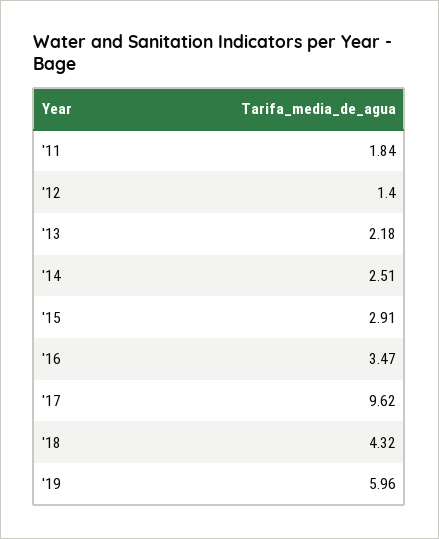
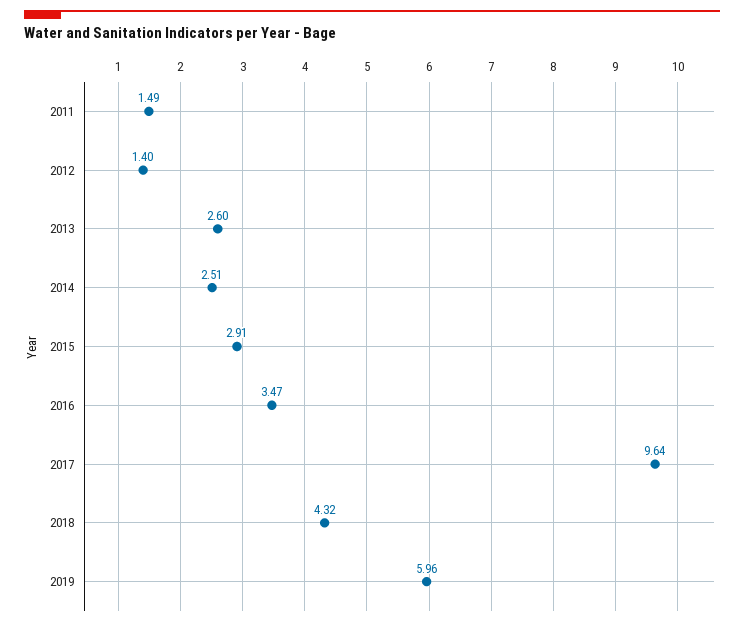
'11: 1.84 -> 1.49
'13: 2.18 -> 2.6
'17: 9.62 -> 9.64

